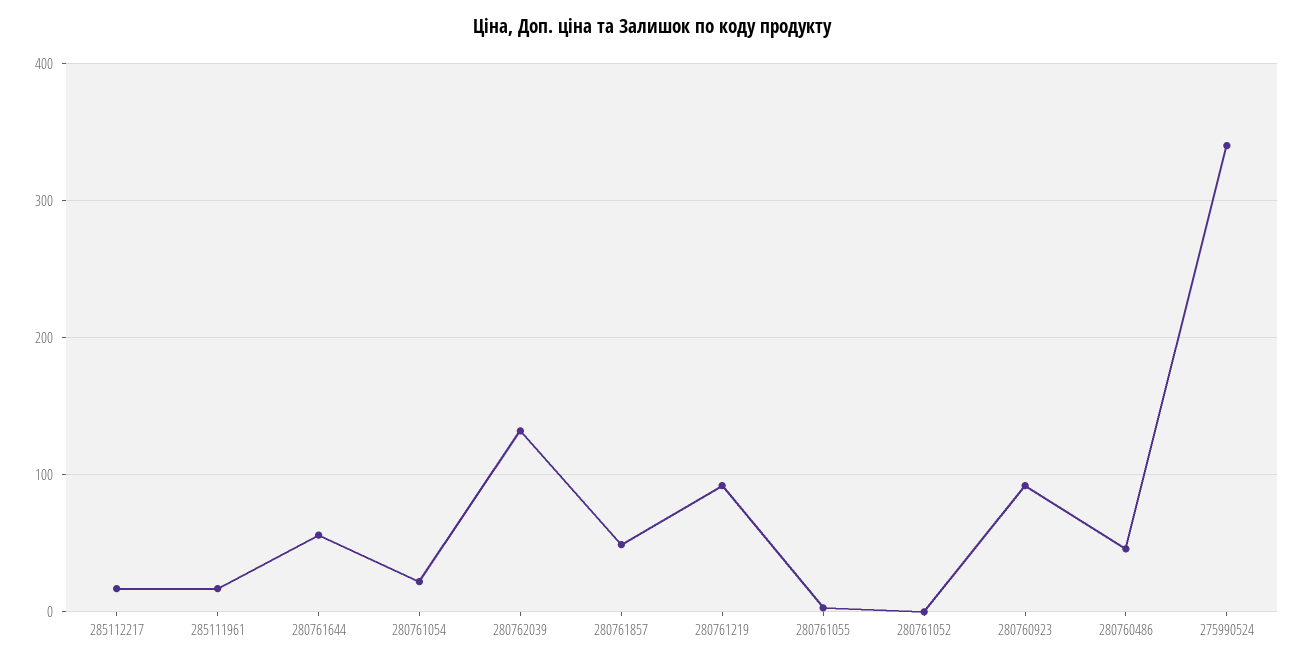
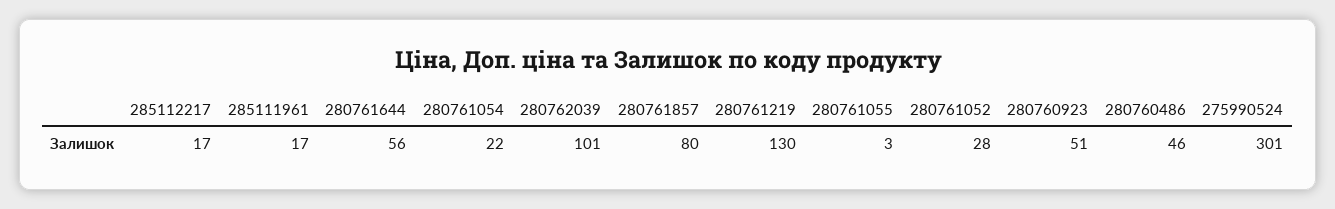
280762039: 130 -> 101
280761857: 50 -> 80
280761219: 90 -> 130
280761052: 0 -> 28
280760923: 90 -> 51
275990524: 340 -> 301

